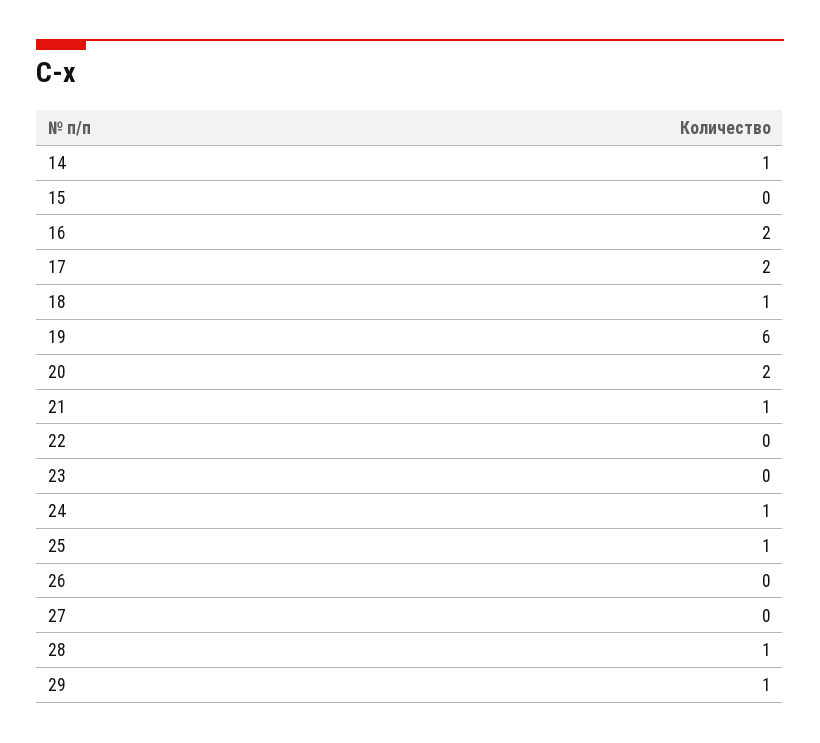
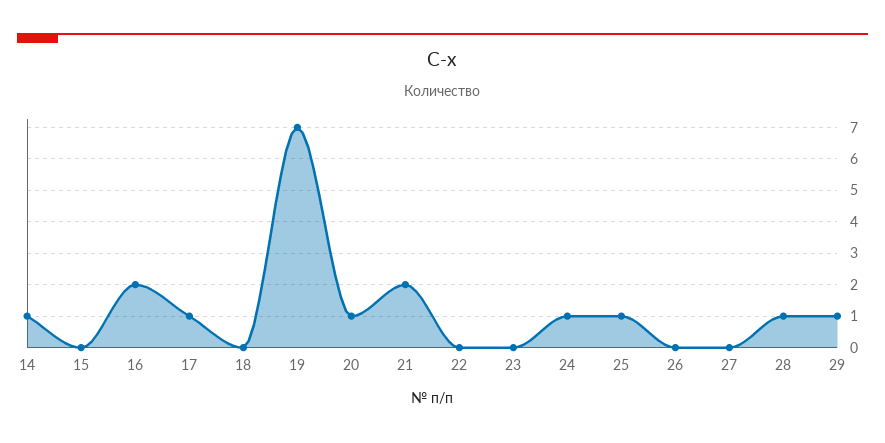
17: 2 -> 1
18: 1 -> 0
19: 6 -> 7
20: 2 -> 1
21: 1 -> 2

